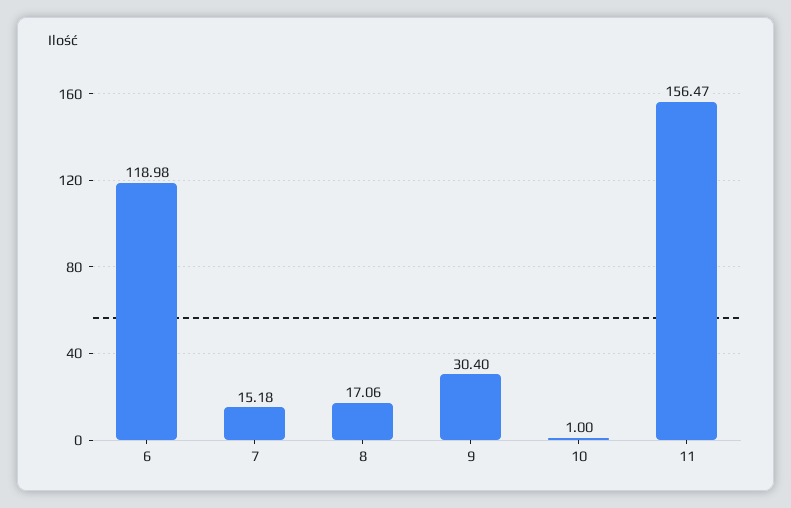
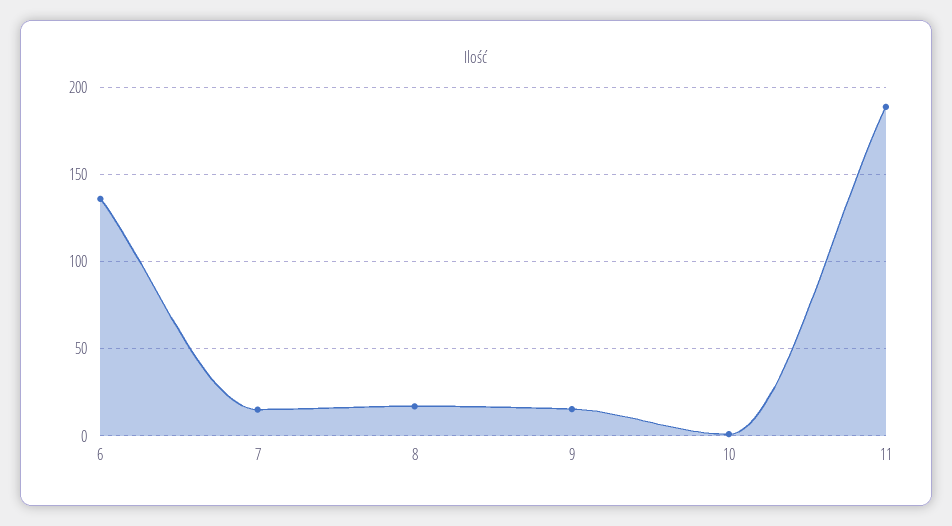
6: 118.98 -> 135
9: 30.4 -> 15
11: 156.47 -> 190

